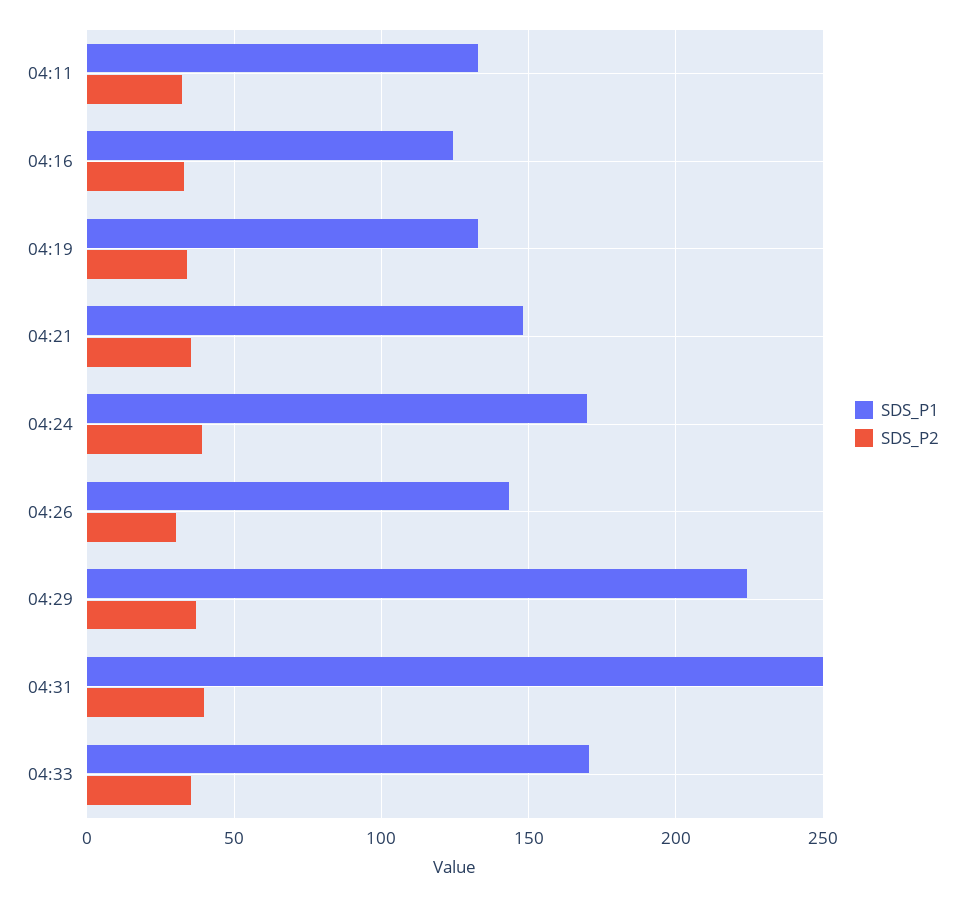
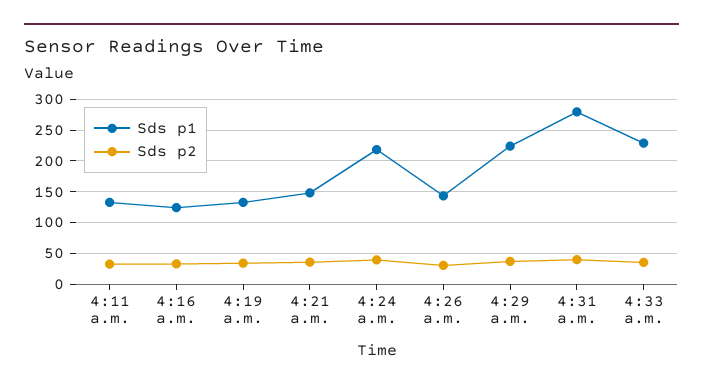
SDS_P1, 04:24: 170 -> 220
SDS_P1, 04:31: 250 -> 280
SDS_P1, 04:33: 170 -> 230

